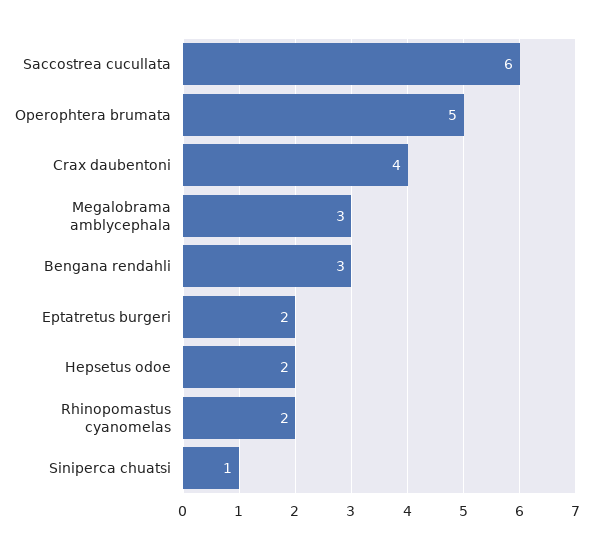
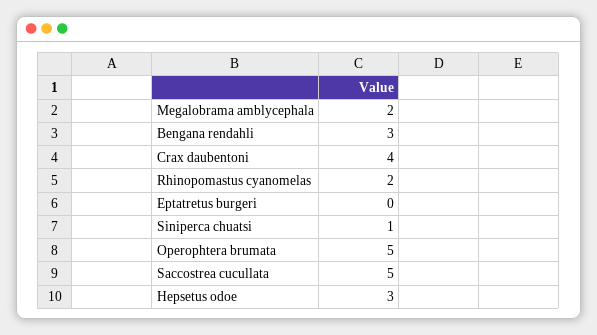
Saccostrea cucullata: 6 -> 5
Megalobrama amblycephala: 3 -> 2
Eptatretus burgeri: 2 -> 0
Hepsetus odoe: 2 -> 3

